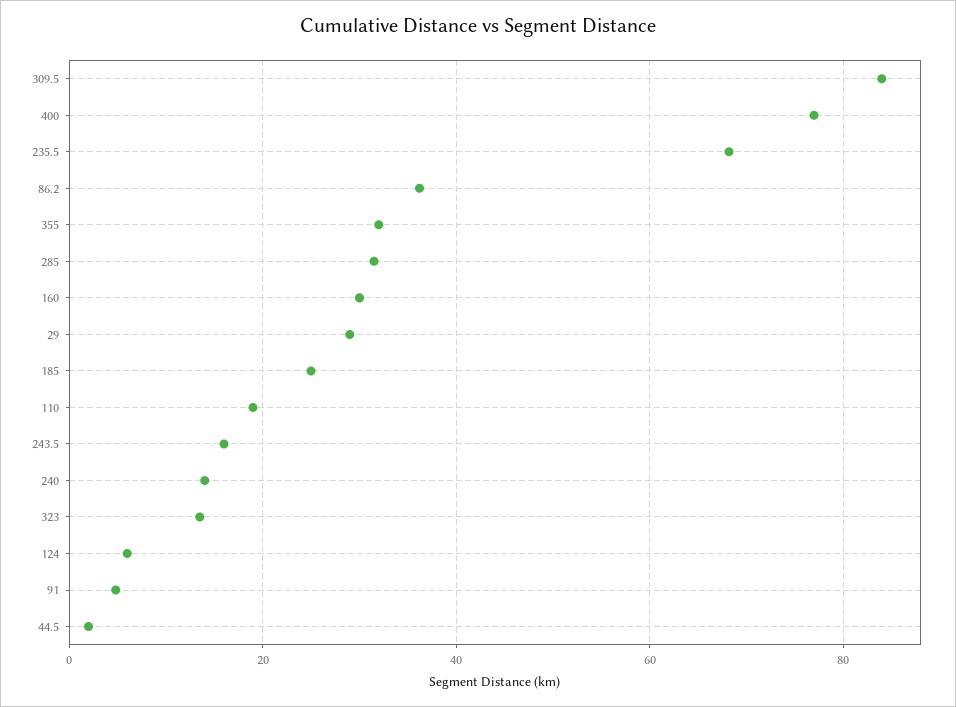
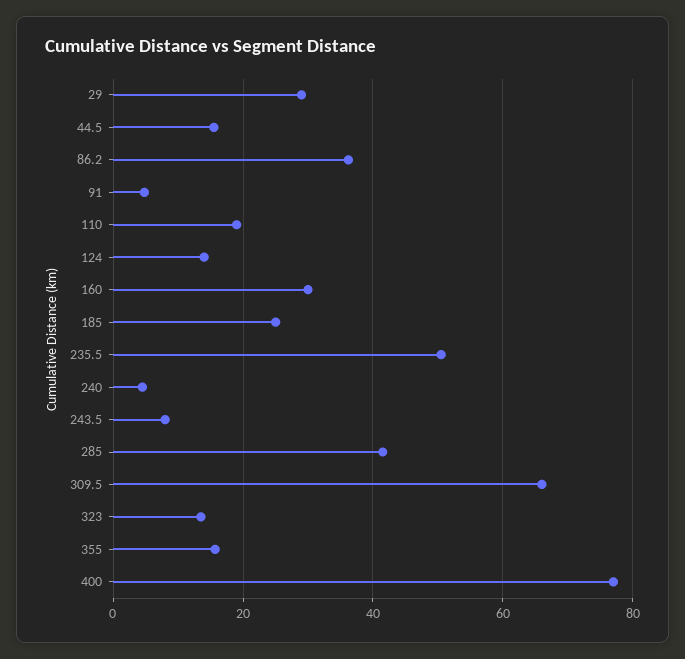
309.5: 84 -> 66
235.5: 68 -> 50
355: 32 -> 16
285: 32 -> 42
243.5: 16 -> 8
240: 14 -> 4
124: 6 -> 14
44.5: 2 -> 16

